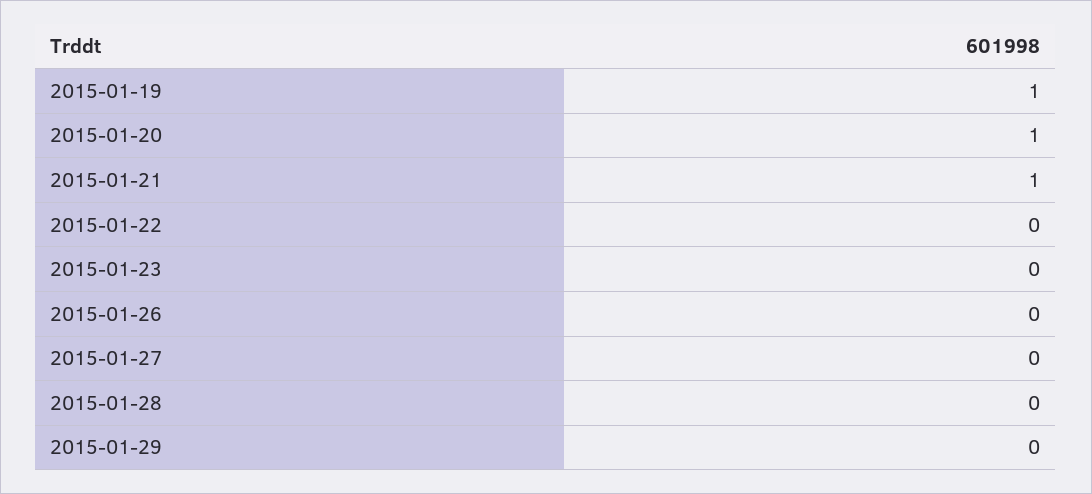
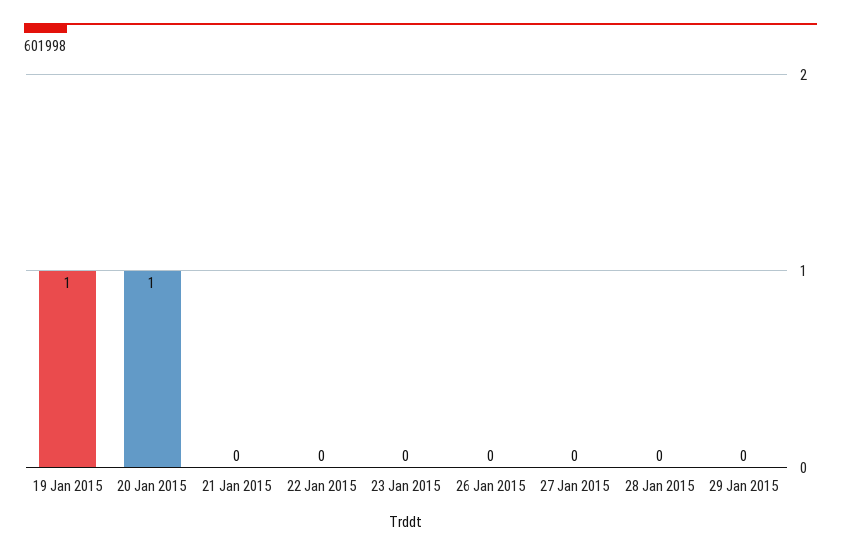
2015-01-21: 1 -> 0

